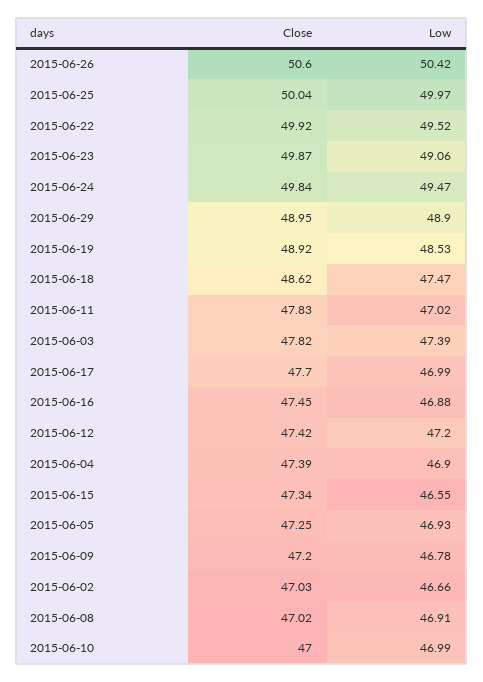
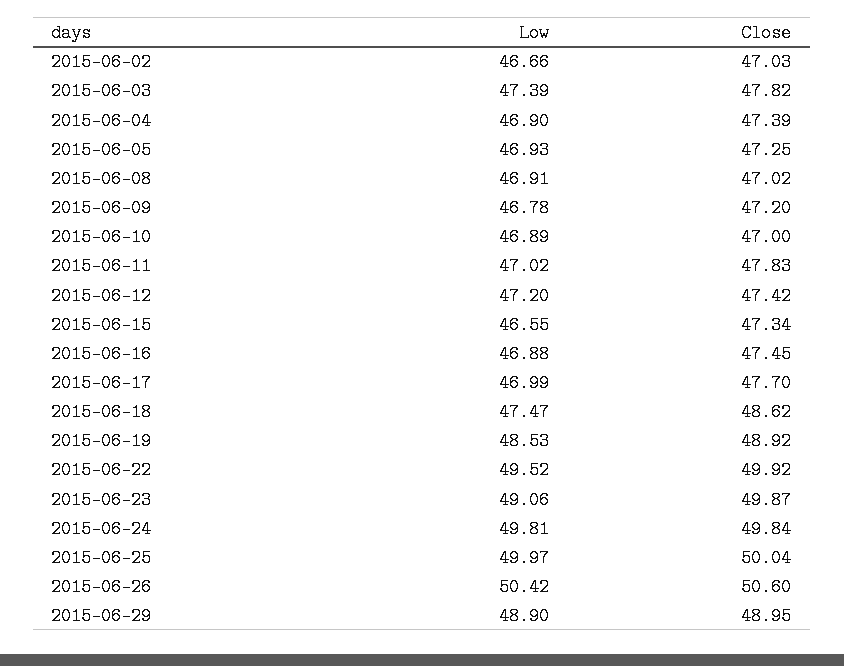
Low, 2015-06-24: 49.47 -> 49.81
Low, 2015-06-10: 46.99 -> 46.89

